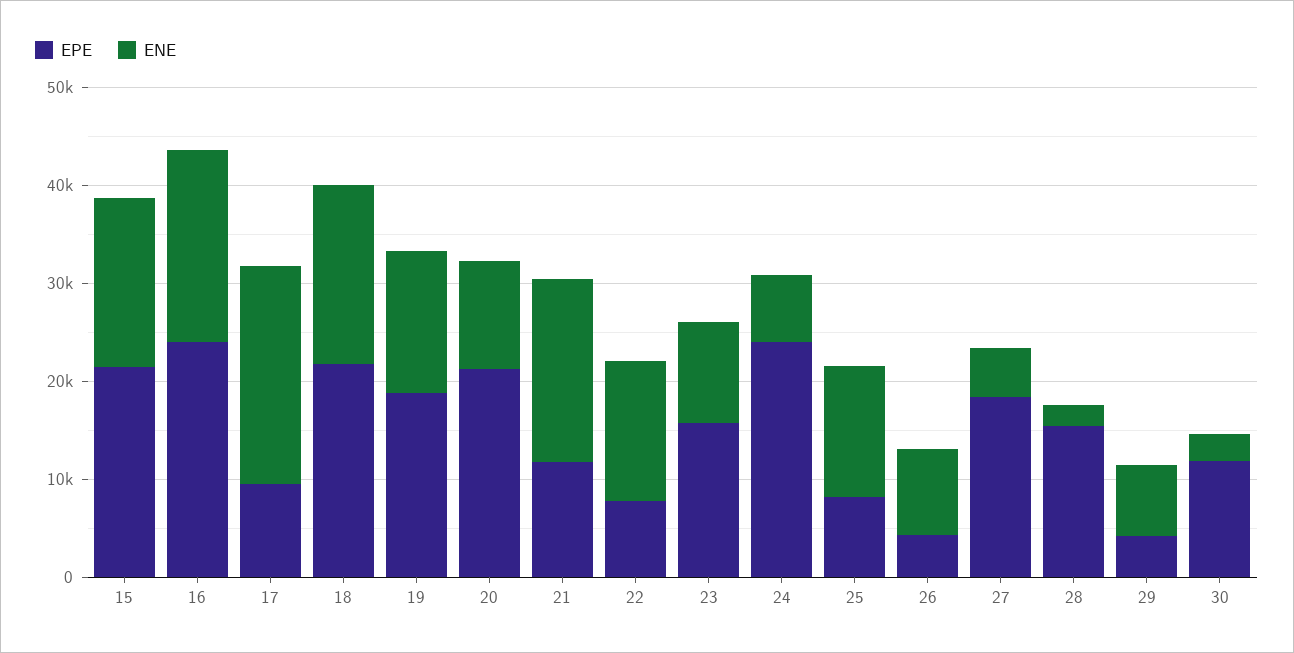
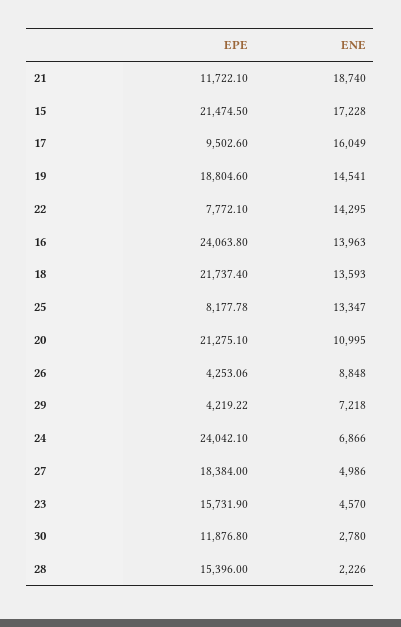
ENE, 16: 20000 -> 13963
ENE, 17: 22000 -> 16049
ENE, 18: 18000 -> 13593
ENE, 23: 10000 -> 4570

